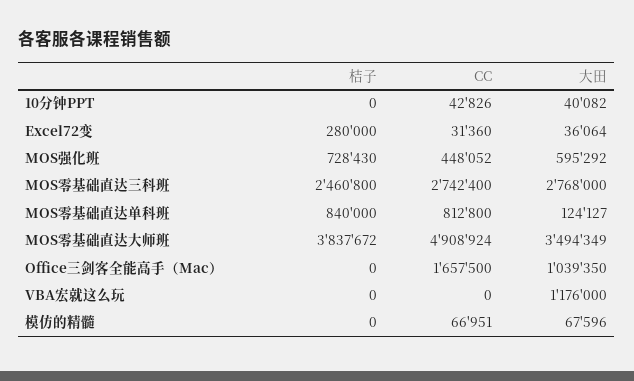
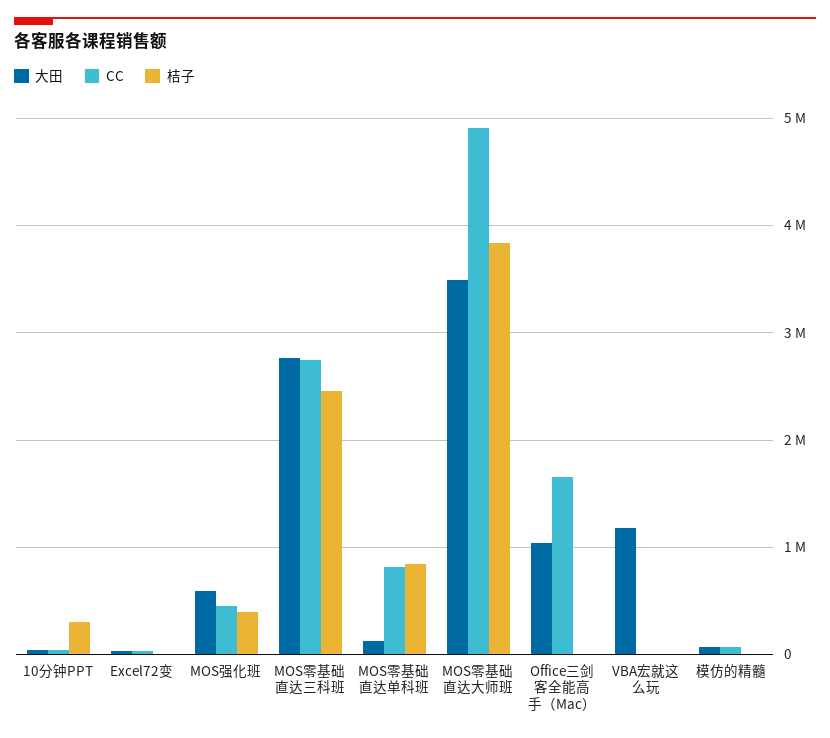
桔子, 10分钟PPT: 0 -> 300000
桔子, Excel72变: 280000 -> 0
桔子, MOS强化班: 728430 -> 400000

